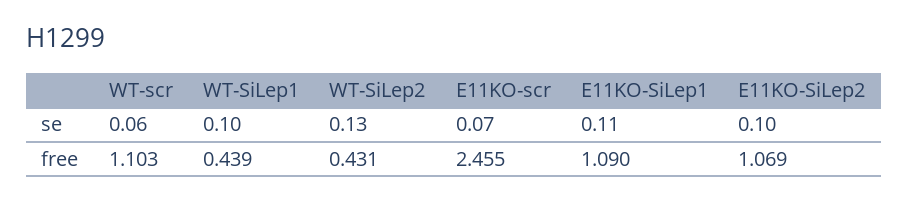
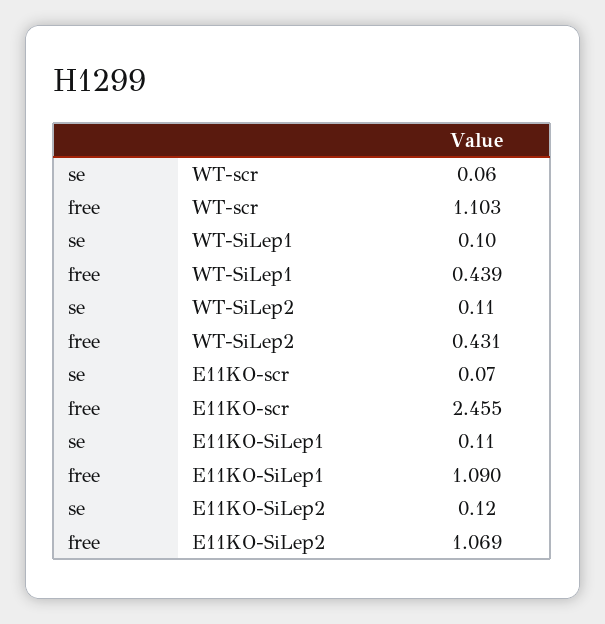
WT-SiLep2, se: 0.13 -> 0.11
E11KO-SiLep2, se: 0.1 -> 0.12

